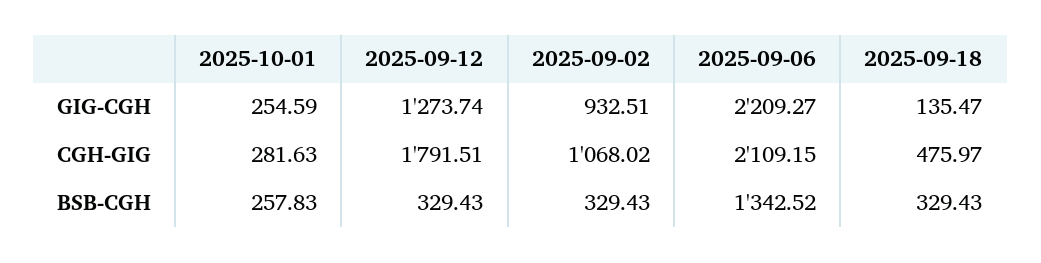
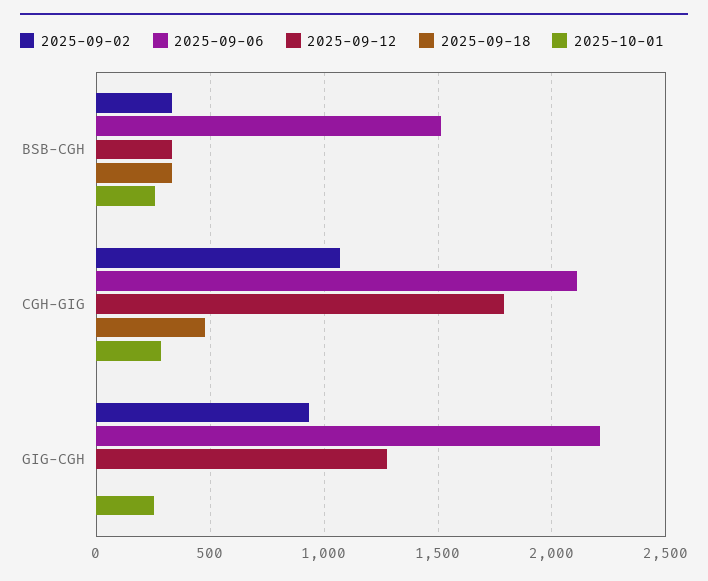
2025-09-18, GIG-CGH: 135.47 -> 0
2025-09-06, BSB-CGH: 1342.52 -> 1500

